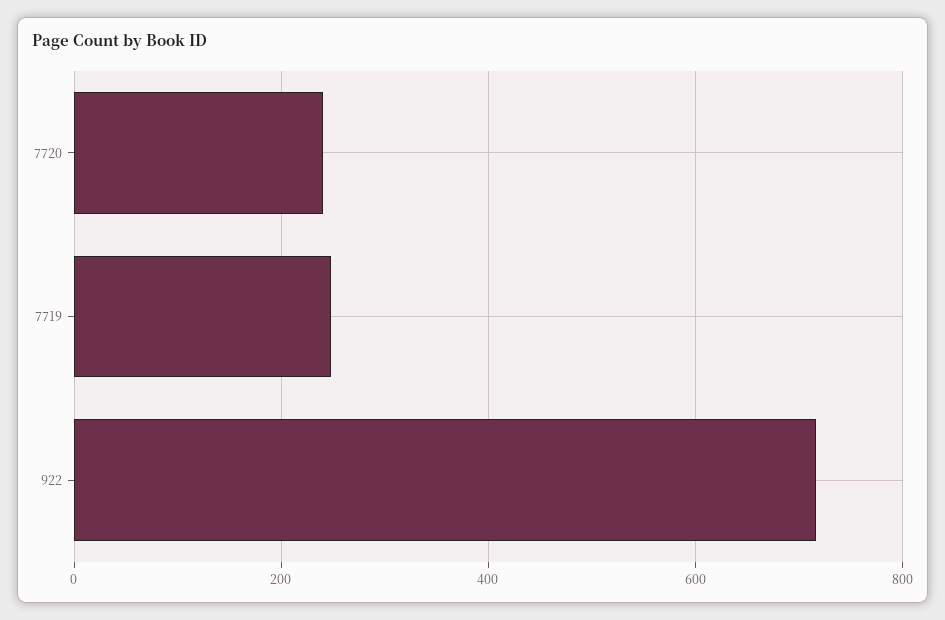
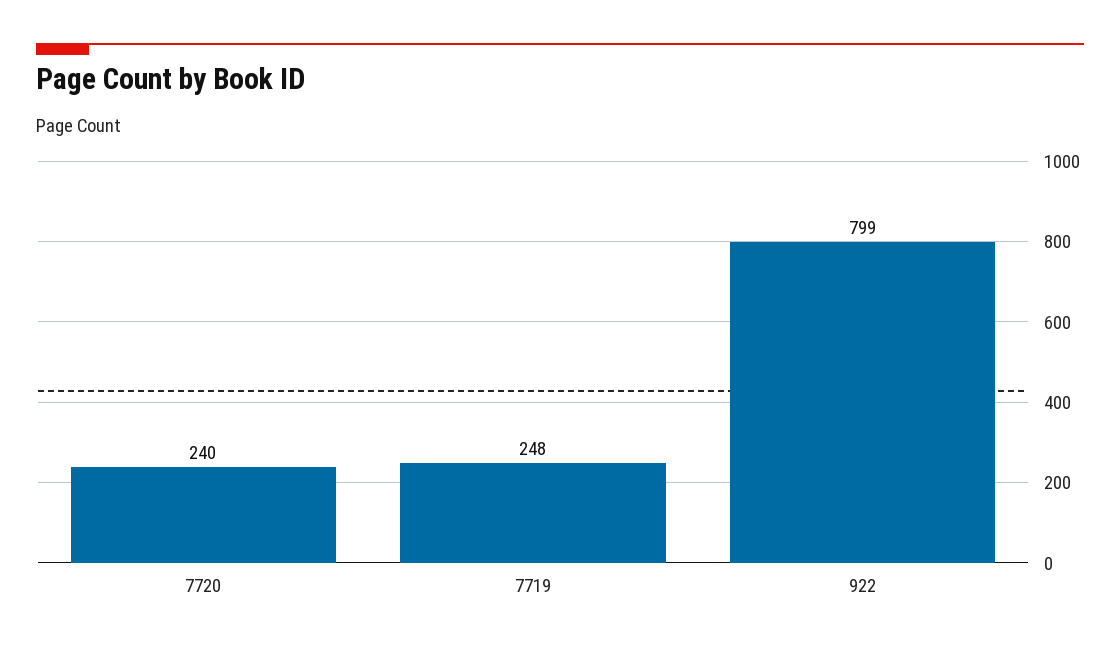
922: 720 -> 799

